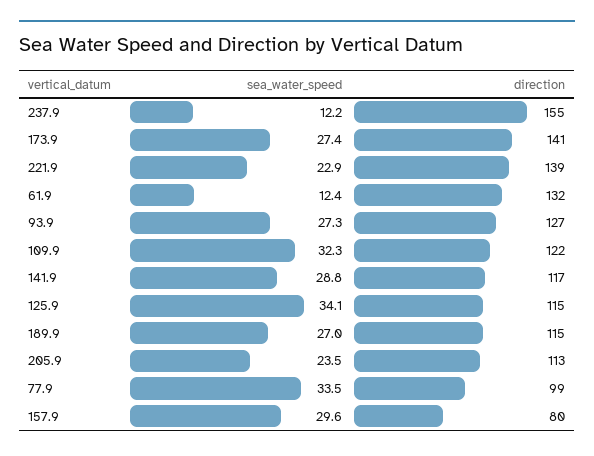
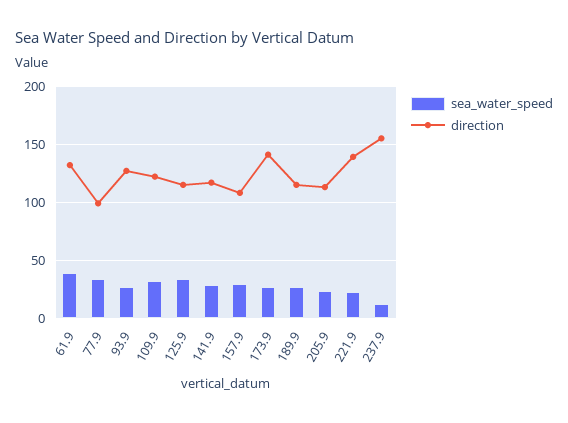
sea_water_speed, 61.9: 12.4 -> 40
direction, 157.9: 80 -> 110

